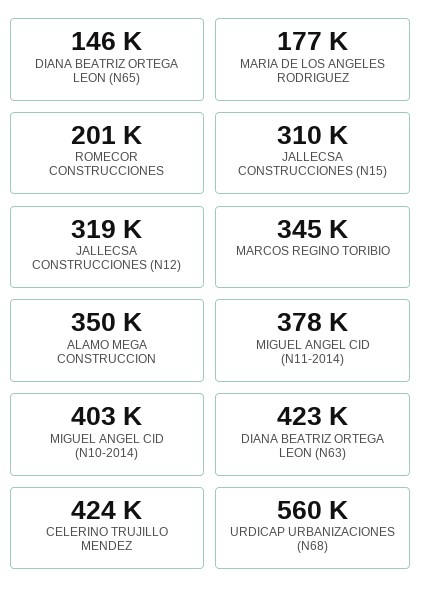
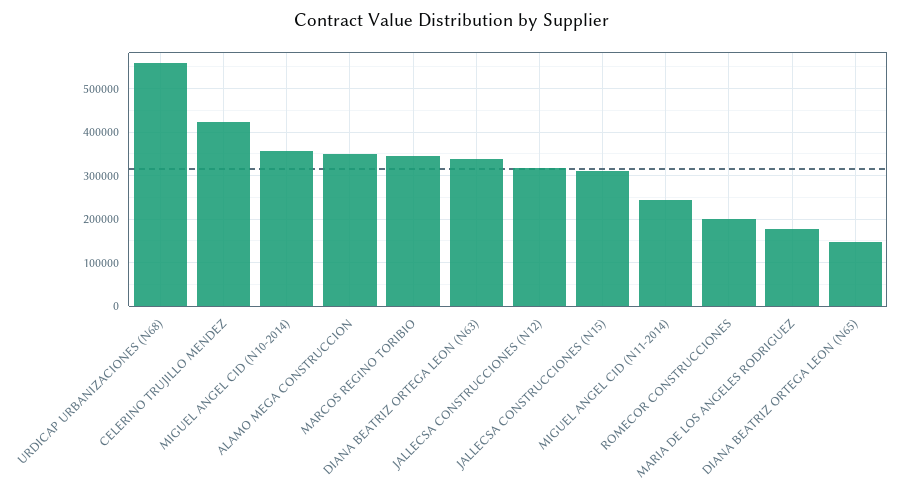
MIGUEL ANGEL CID (N11-2014): 378000 -> 240000
MIGUEL ANGEL CID (N10-2014): 403000 -> 360000
DIANA BEATRIZ ORTEGA LEON (N63): 423000 -> 340000

